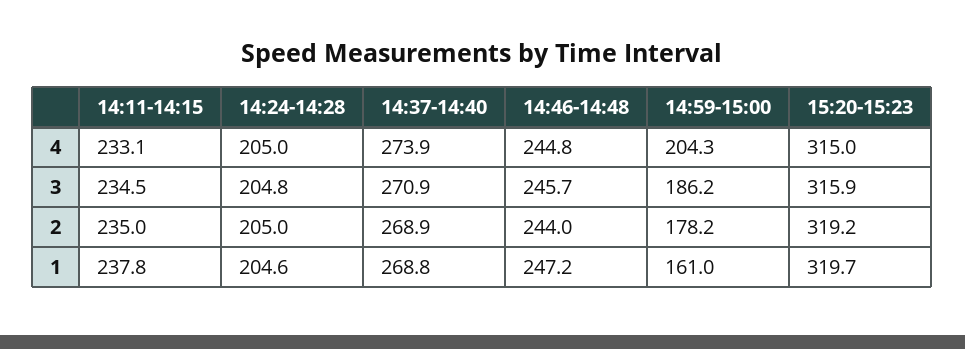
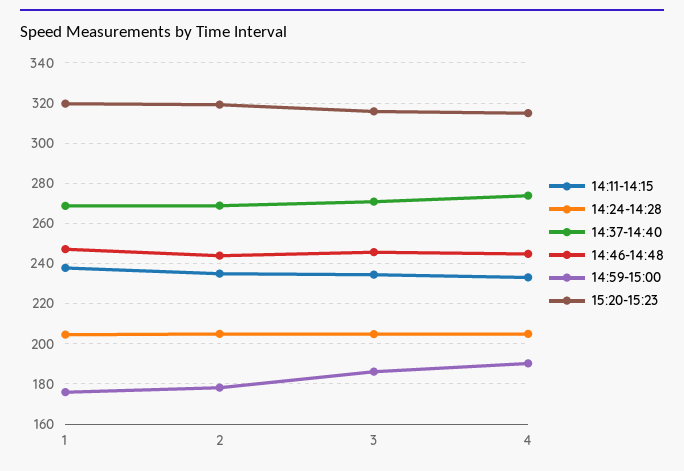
14:59-15:00, 4: 204.3 -> 190
14:59-15:00, 1: 161 -> 175

